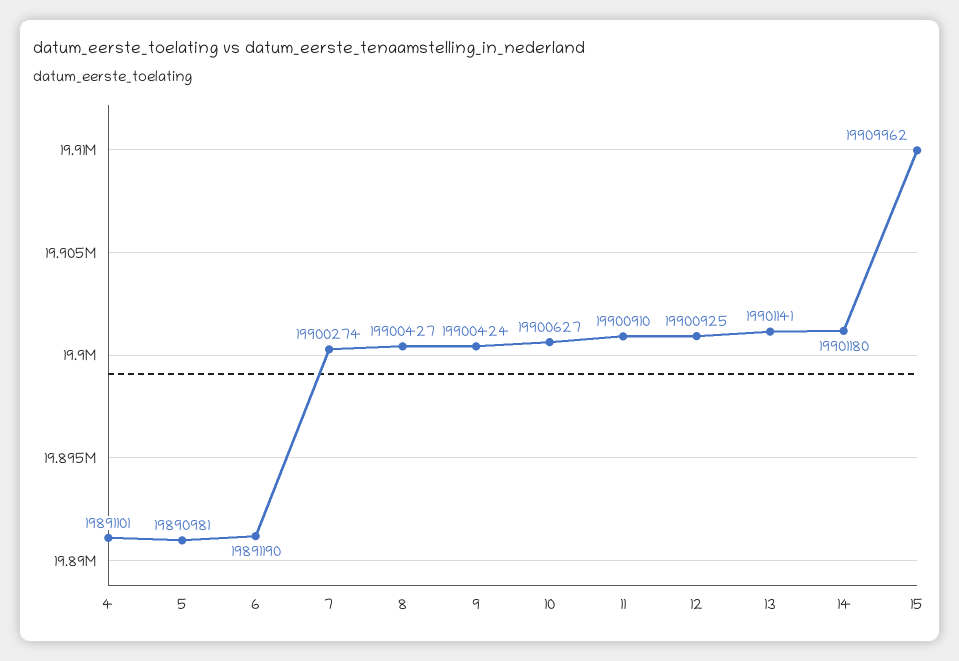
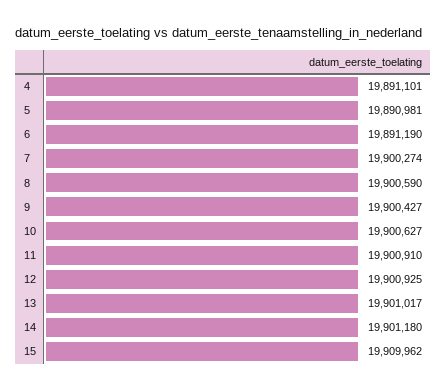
8: 19900427 -> 19900590
9: 19900424 -> 19900427
13: 19901141 -> 19901017

